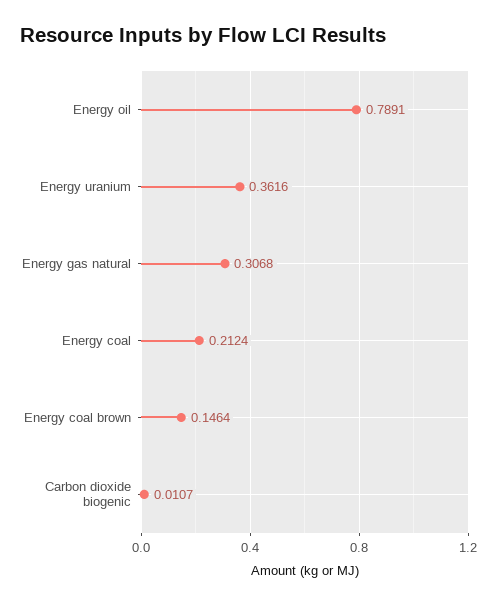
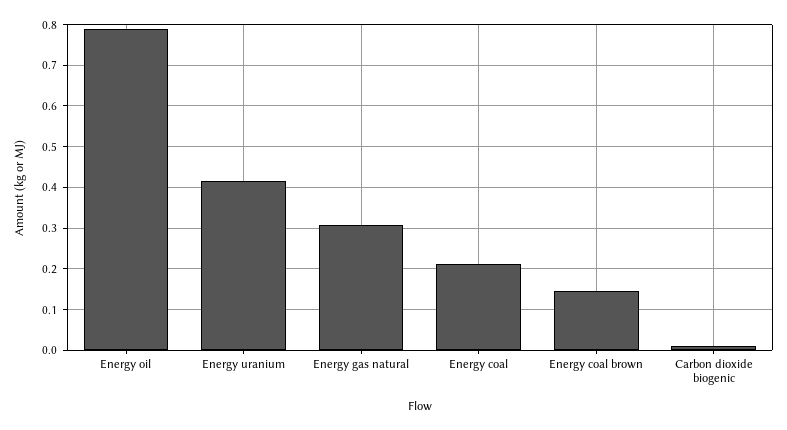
Energy uranium: 0.3616 -> 0.42

